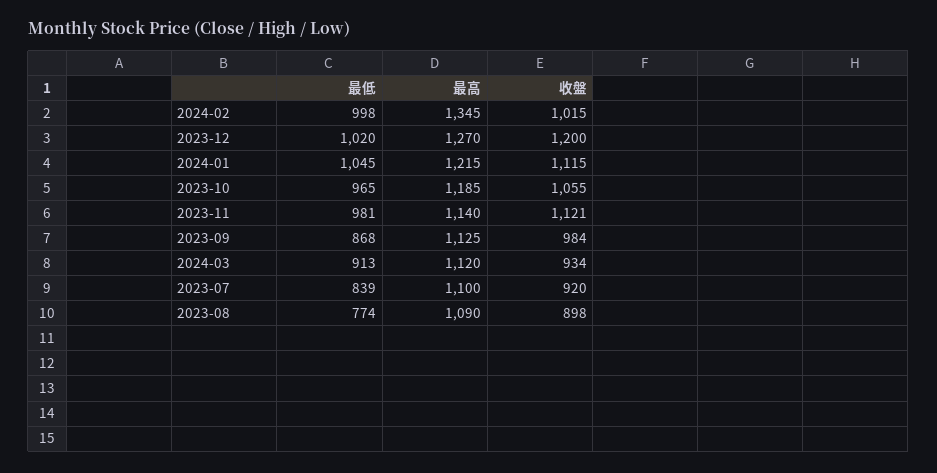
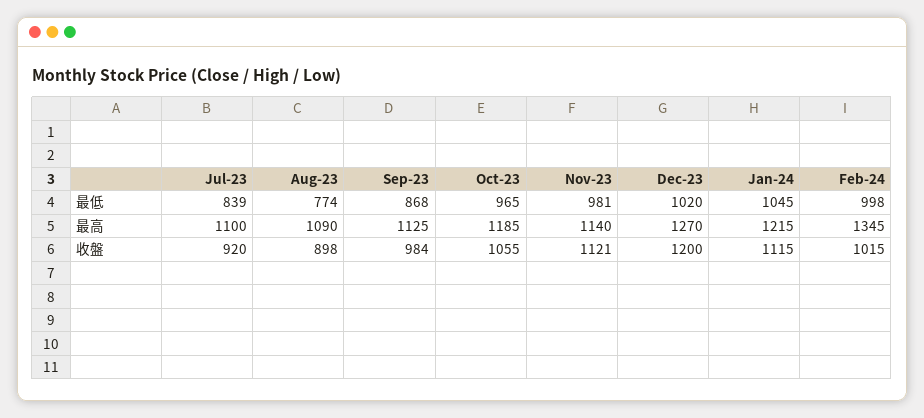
最低, 2024-03: 913 -> none
最高, 2024-03: 1120 -> none
收盤, 2024-03: 934 -> none

